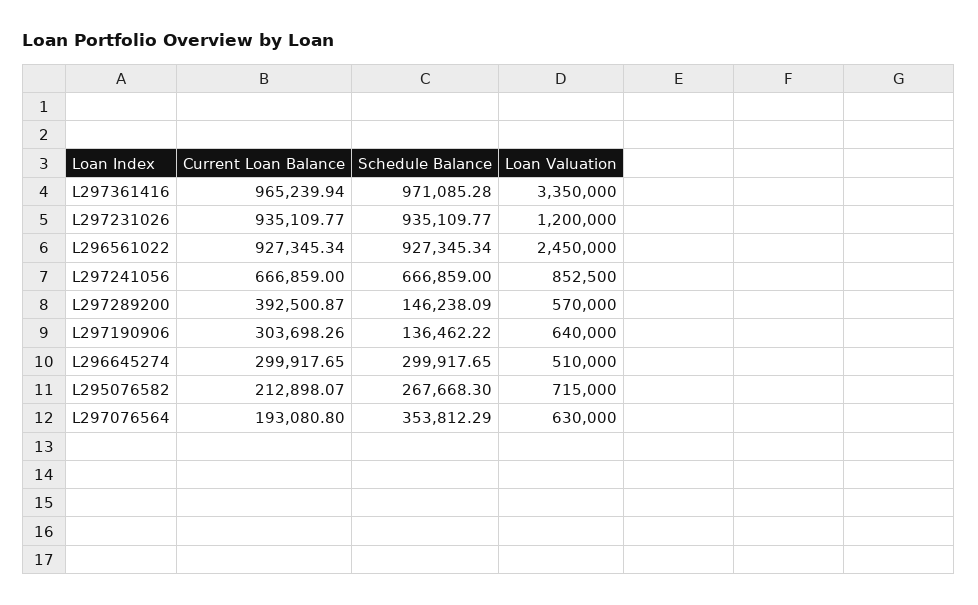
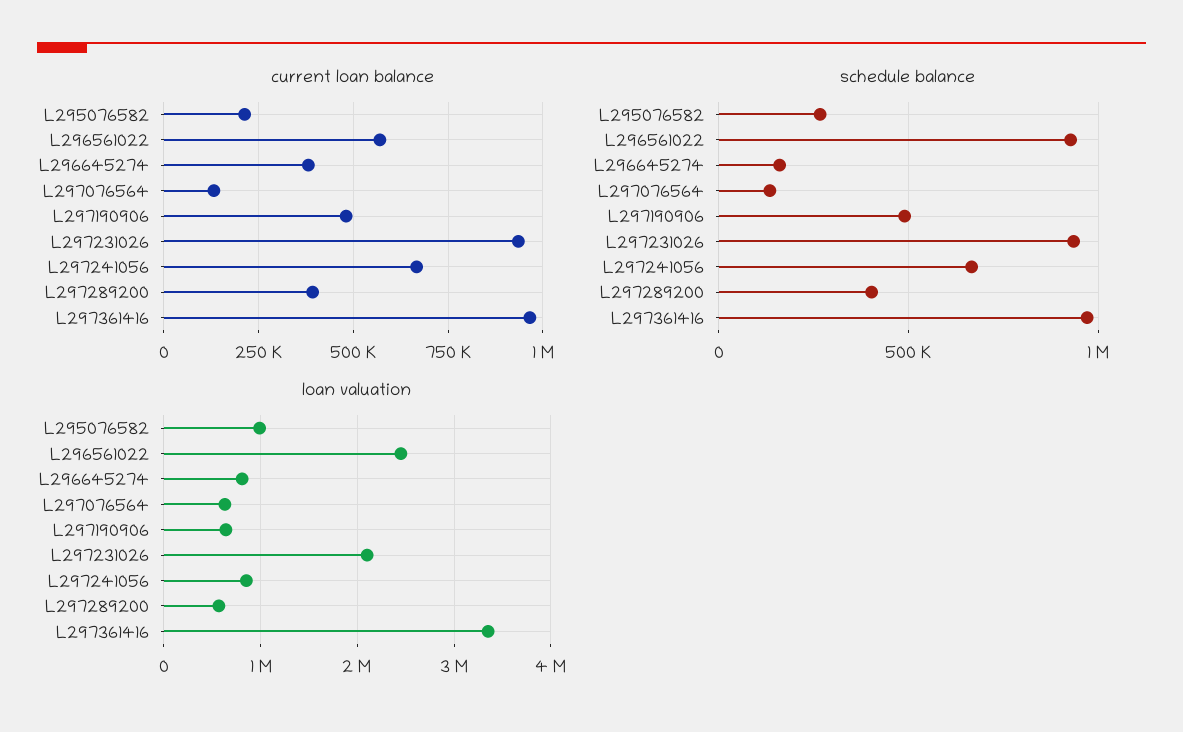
Loan Valuation, L297231026: 1200000 -> 2100000
Current Loan Balance, L296561022: 927345.34 -> 575000
Schedule Balance, L297289200: 146238.09 -> 400000
Current Loan Balance, L297190906: 303698.26 -> 475000
Schedule Balance, L297190906: 136462.22 -> 500000
Current Loan Balance, L296645274: 299917.65 -> 375000
Schedule Balance, L296645274: 299917.65 -> 150000
Loan Valuation, L296645274: 510000 -> 800000
Loan Valuation, L295076582: 715000 -> 1000000
Current Loan Balance, L297076564: 193080.8 -> 125000
Schedule Balance, L297076564: 353812.29 -> 150000

